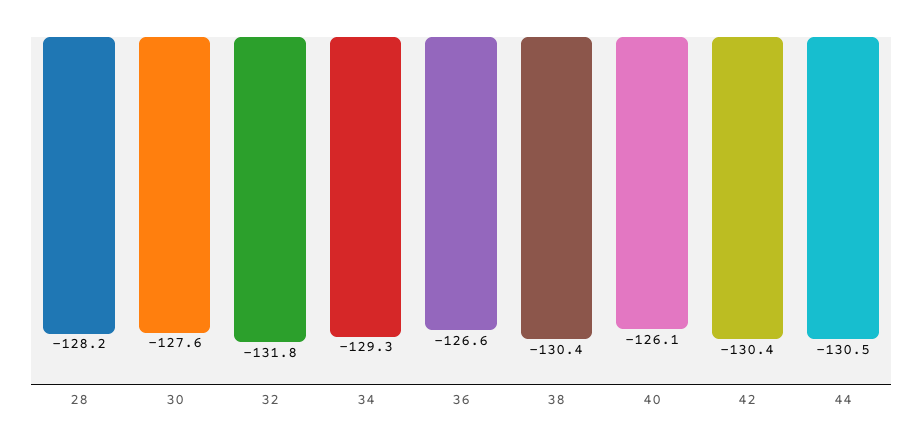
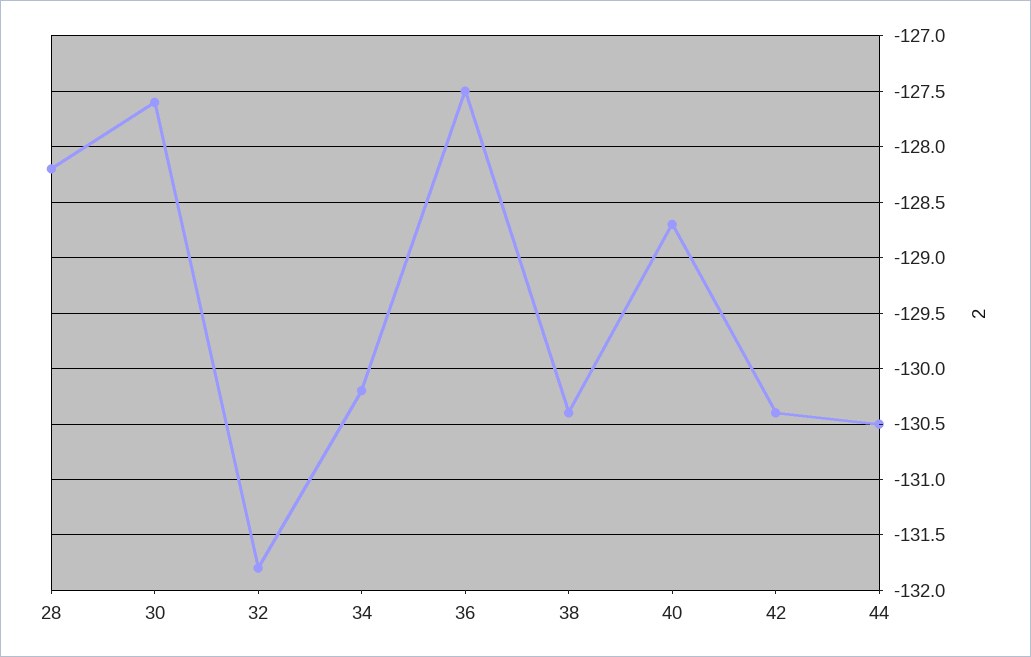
34: -129.3 -> -130.2
36: -126.6 -> -127.5
40: -126.1 -> -128.7

